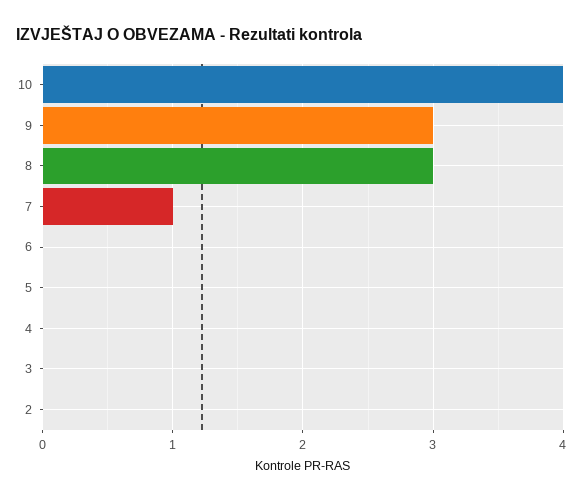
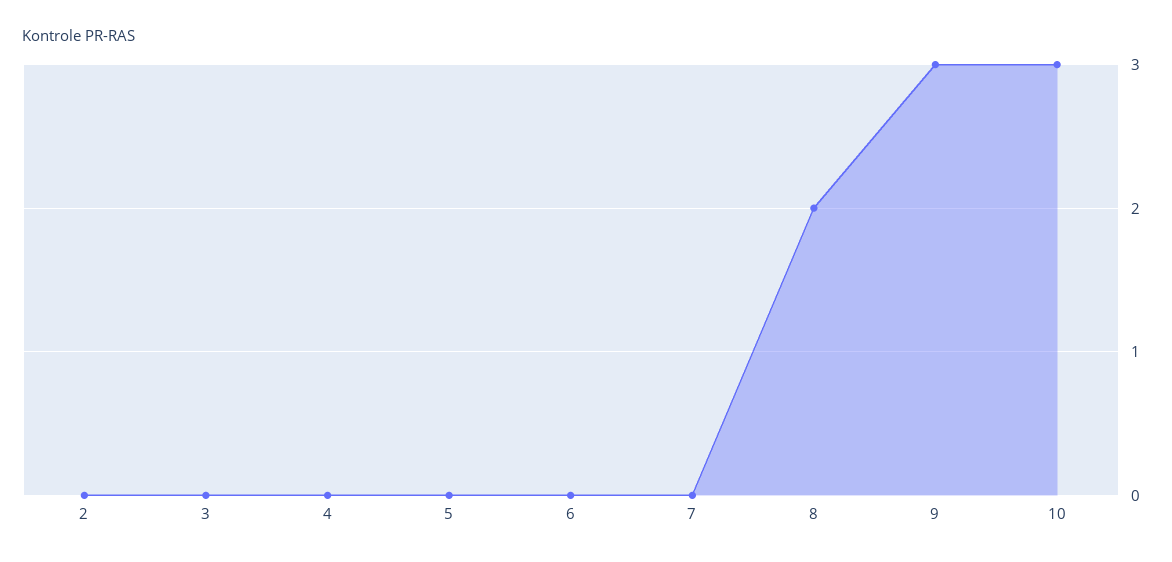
10: 4 -> 3
8: 3 -> 2
7: 1 -> 0

